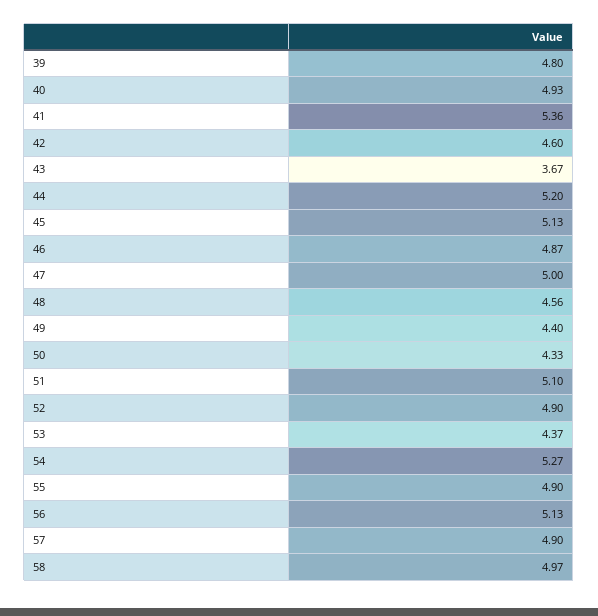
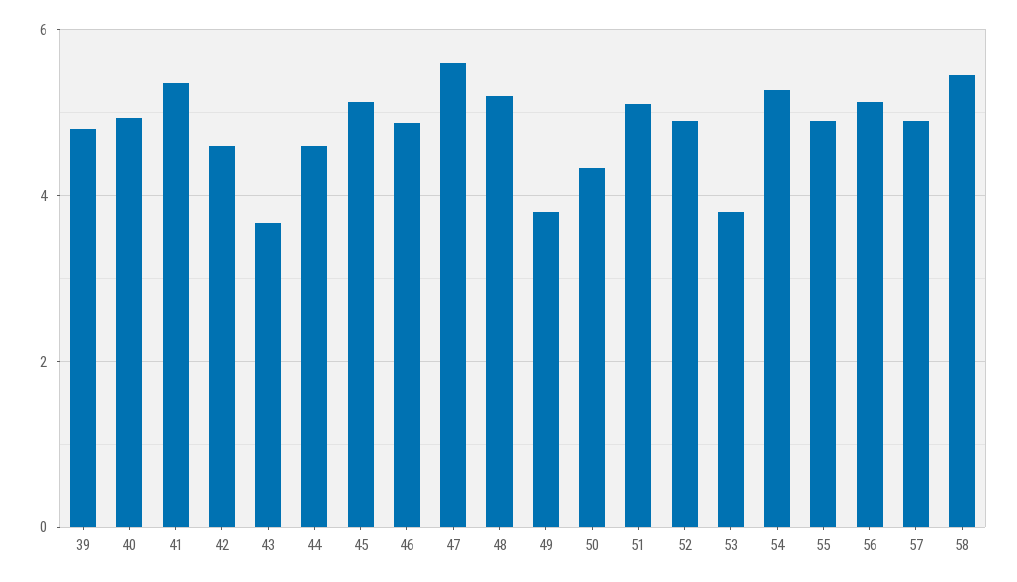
44: 5.2 -> 4.6
47: 5 -> 5.6
48: 4.56 -> 5.2
49: 4.4 -> 3.8
53: 4.37 -> 3.8
58: 4.97 -> 5.4

